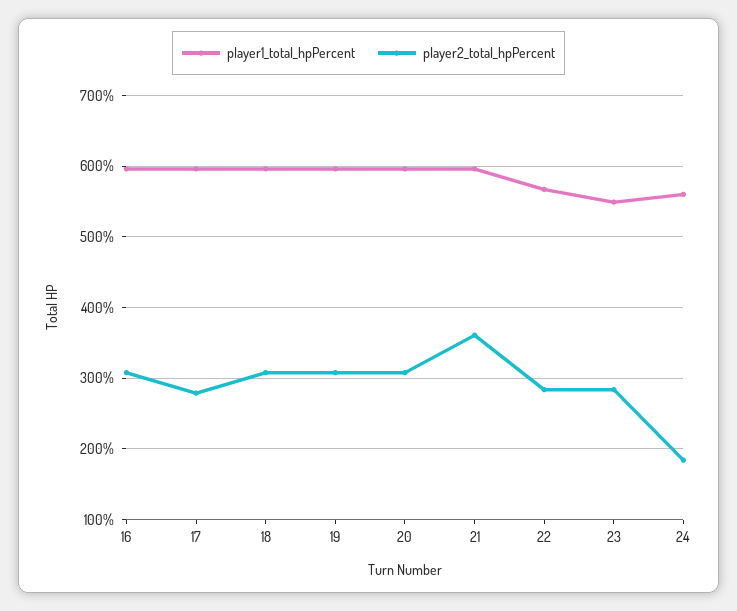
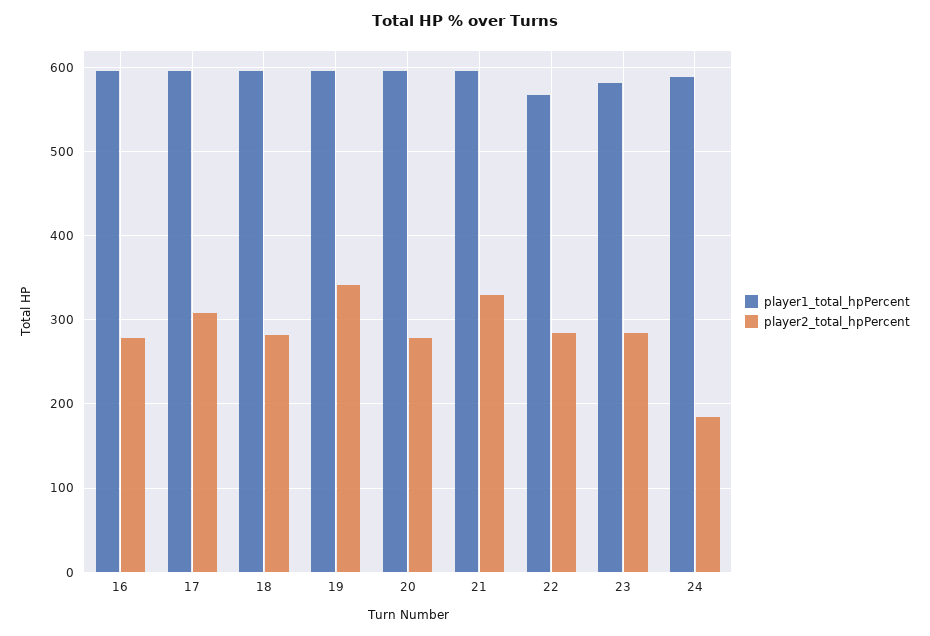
player2_total_hpPercent, 16: 310 -> 280
player2_total_hpPercent, 17: 280 -> 310
player2_total_hpPercent, 18: 310 -> 280
player2_total_hpPercent, 19: 310 -> 340
player2_total_hpPercent, 20: 310 -> 280
player2_total_hpPercent, 21: 360 -> 330
player1_total_hpPercent, 23: 550 -> 580
player1_total_hpPercent, 24: 560 -> 590

